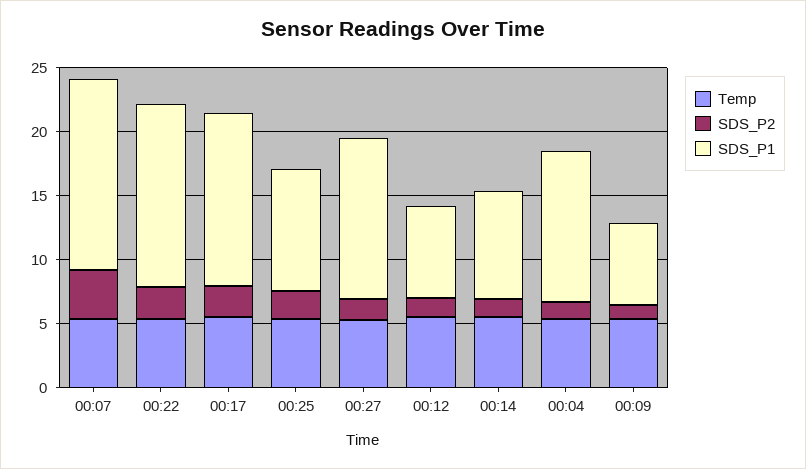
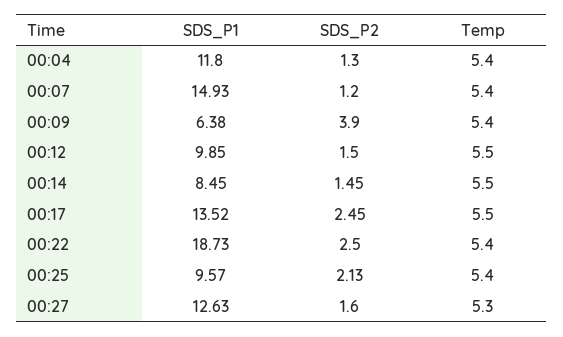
SDS_P2, 00:07: 4 -> 1.2
SDS_P1, 00:22: 14 -> 18.73
SDS_P1, 00:12: 7 -> 9.85
SDS_P2, 00:09: 1 -> 3.9

